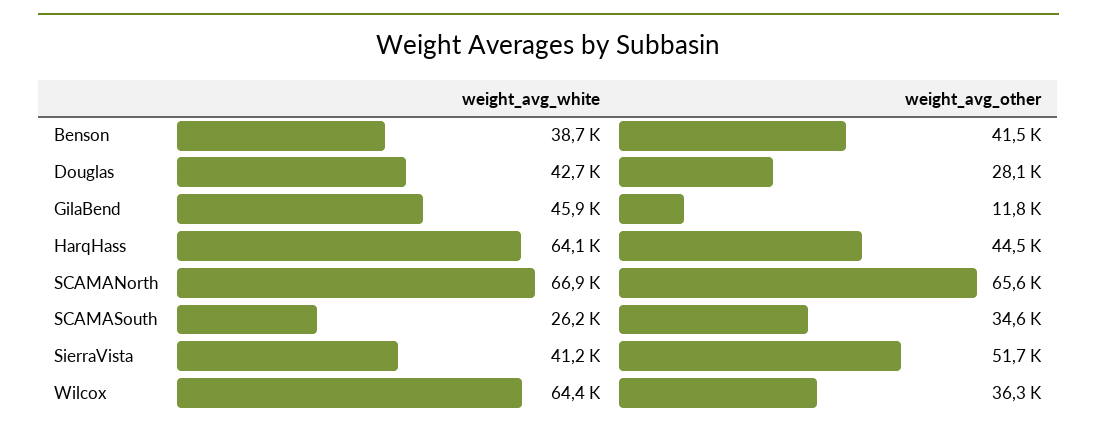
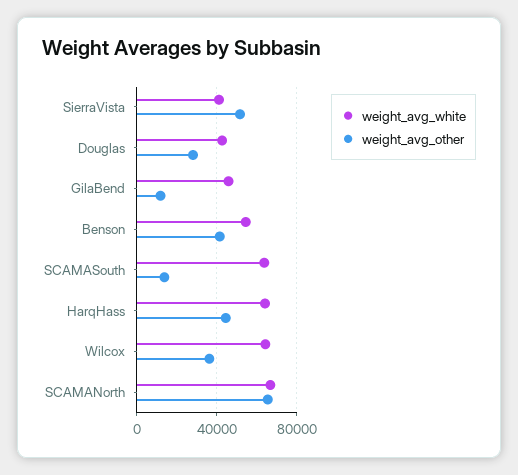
weight_avg_white, Benson: 38700 -> 55000
weight_avg_white, SCAMASouth: 26200 -> 65000
weight_avg_other, SCAMASouth: 34600 -> 15000

